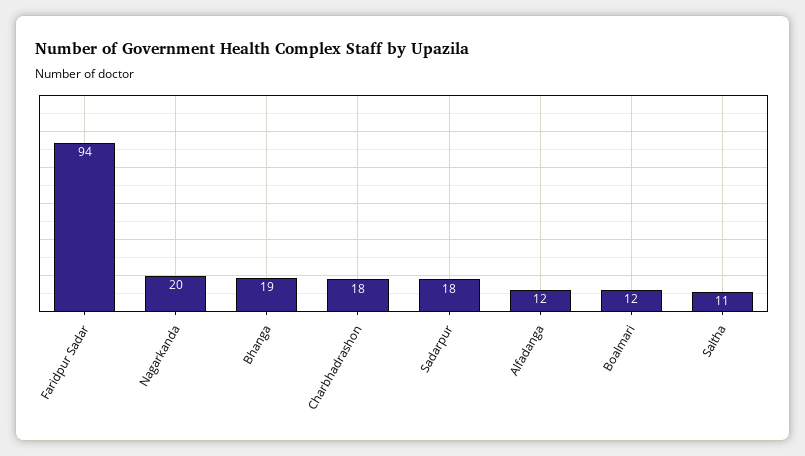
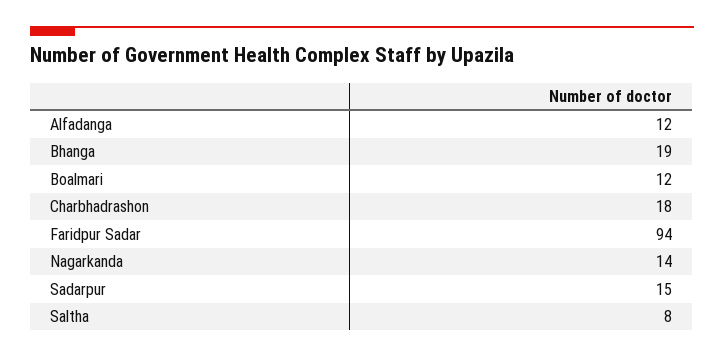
Nagarkanda: 20 -> 14
Sadarpur: 18 -> 15
Saltha: 11 -> 8

